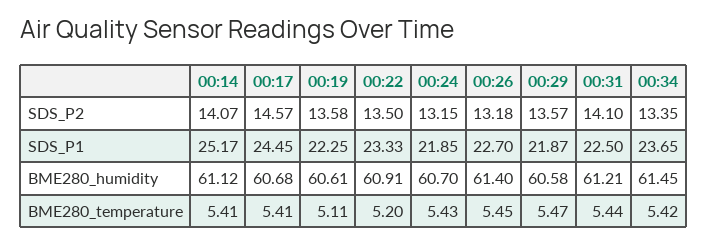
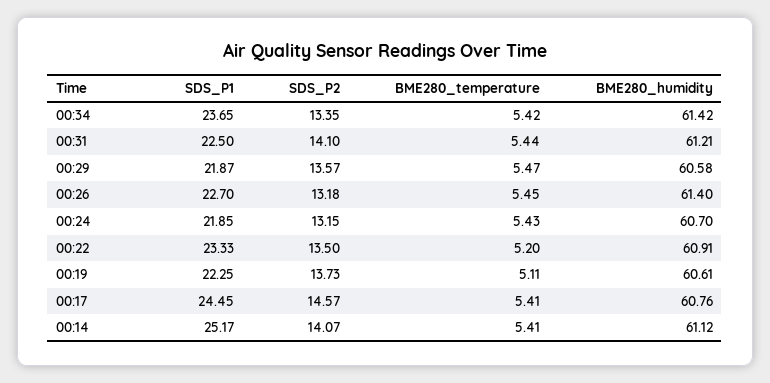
00:19, SDS_P2: 13.58 -> 13.73
00:17, BME280_humidity: 60.68 -> 60.76
00:34, BME280_humidity: 61.45 -> 61.42

